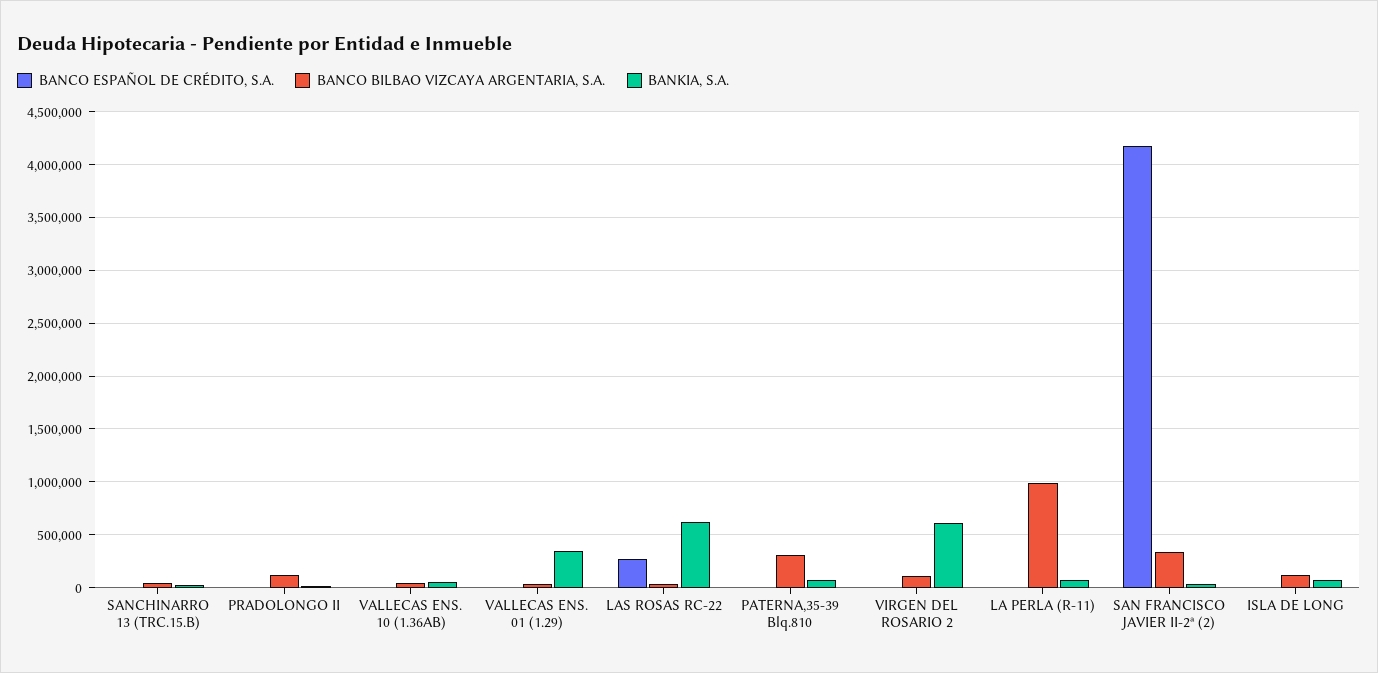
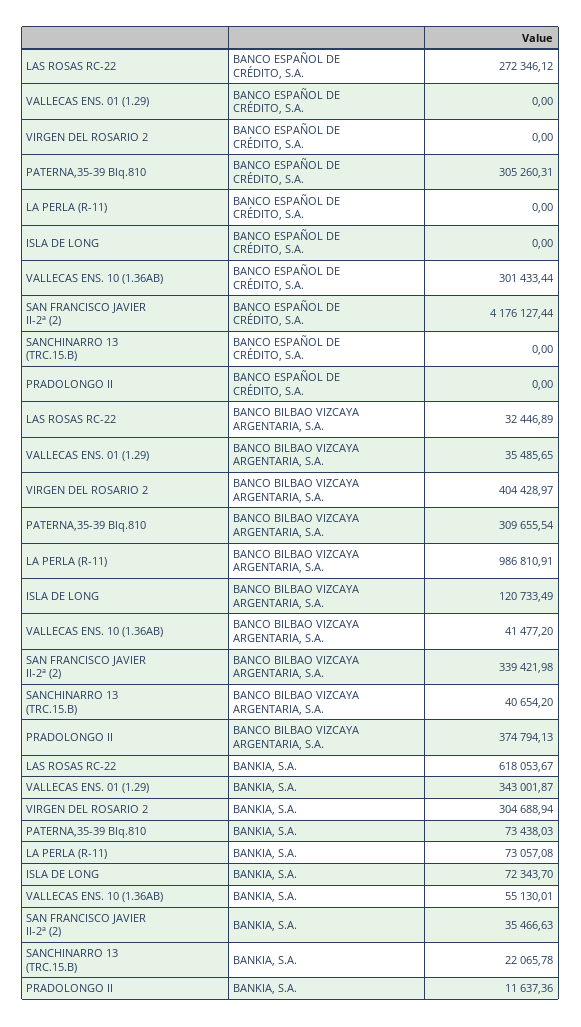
BANCO BILBAO VIZCAYA ARGENTARIA, S.A., PRADOLONGO II: 100000 -> 374794.13
BANCO ESPAÑOL DE CRÉDITO, S.A., VALLECAS ENS. 10 (1.36AB): 0 -> 301433.44
BANCO ESPAÑOL DE CRÉDITO, S.A., PATERNA,35-39 Blq.810: 0 -> 305260.31
BANCO BILBAO VIZCAYA ARGENTARIA, S.A., VIRGEN DEL ROSARIO 2: 100000 -> 404428.97
BANKIA, S.A., VIRGEN DEL ROSARIO 2: 600000 -> 304688.94

